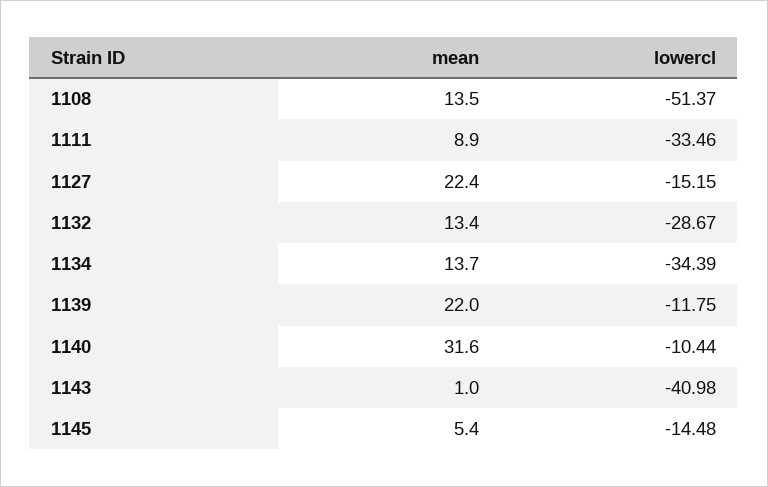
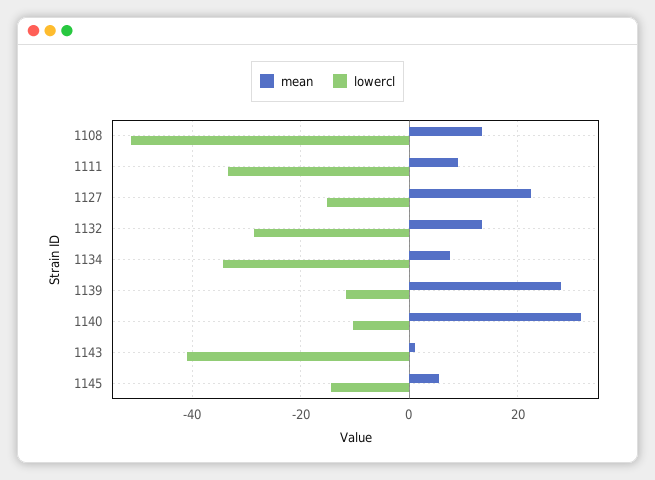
mean, 1134: 13.7 -> 8
mean, 1139: 22 -> 28

